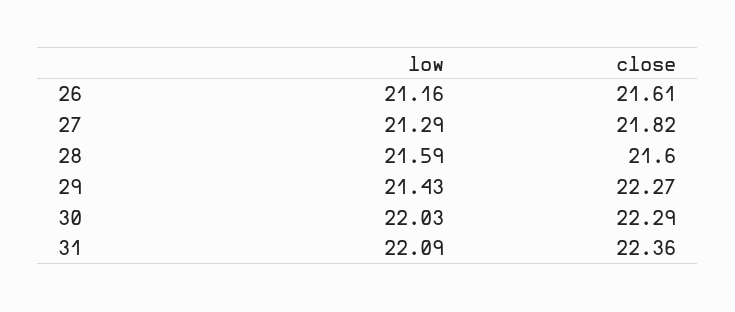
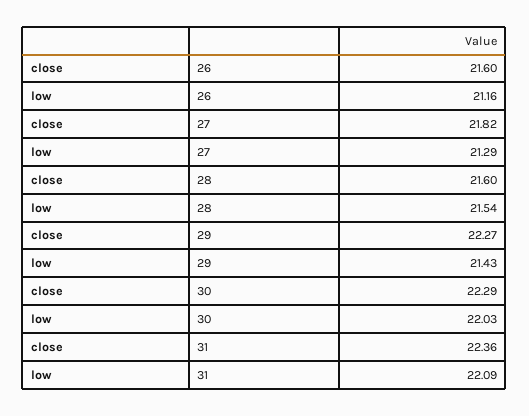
close, 26: 21.61 -> 21.6
low, 28: 21.59 -> 21.54

